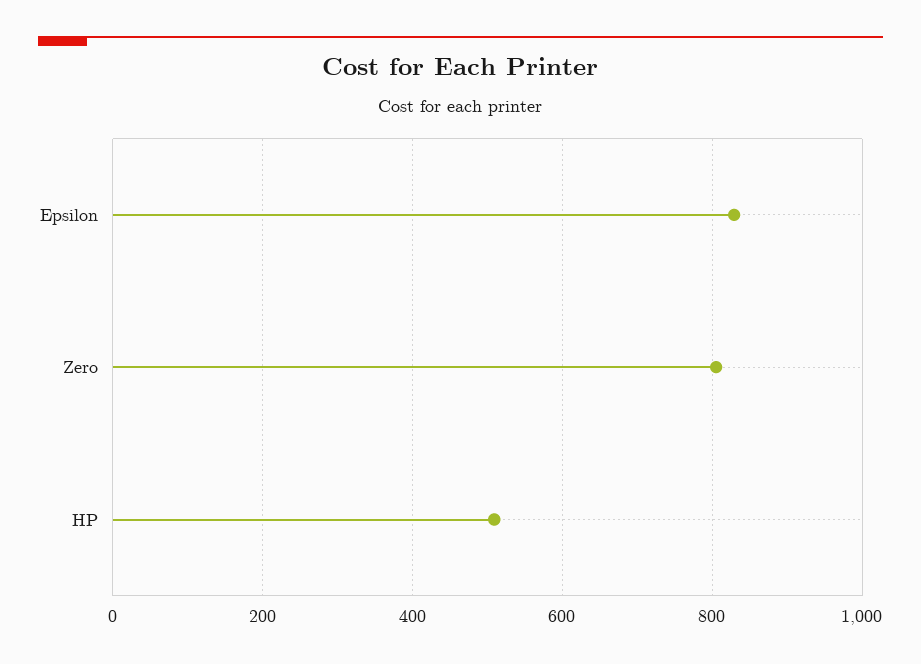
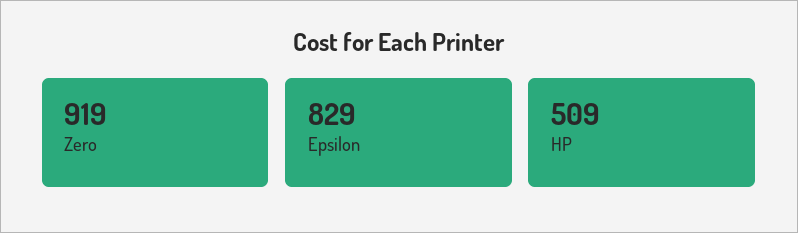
Zero: 800 -> 919

